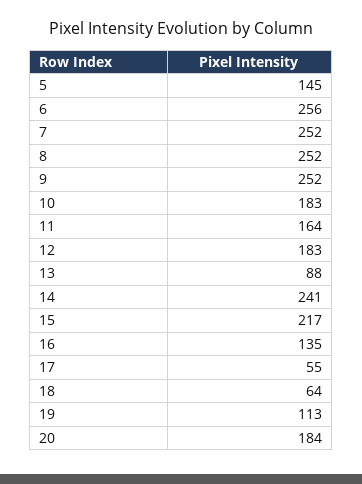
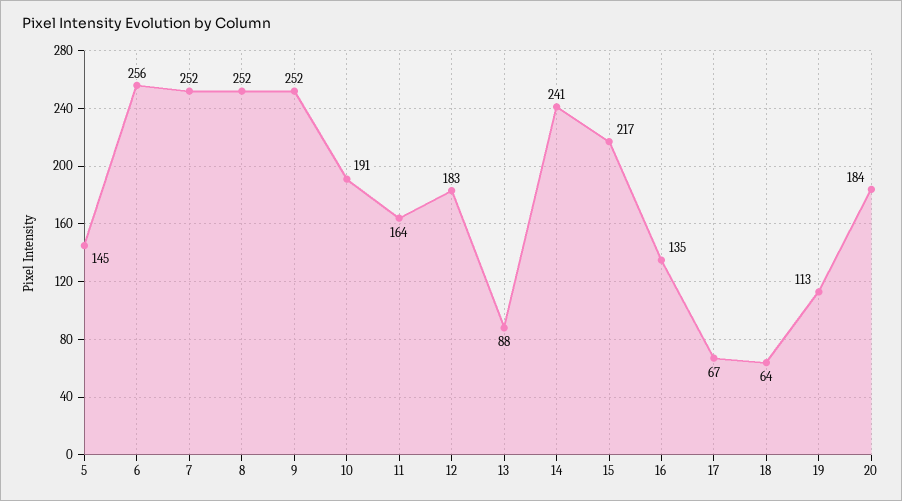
10: 183 -> 191
17: 55 -> 67

